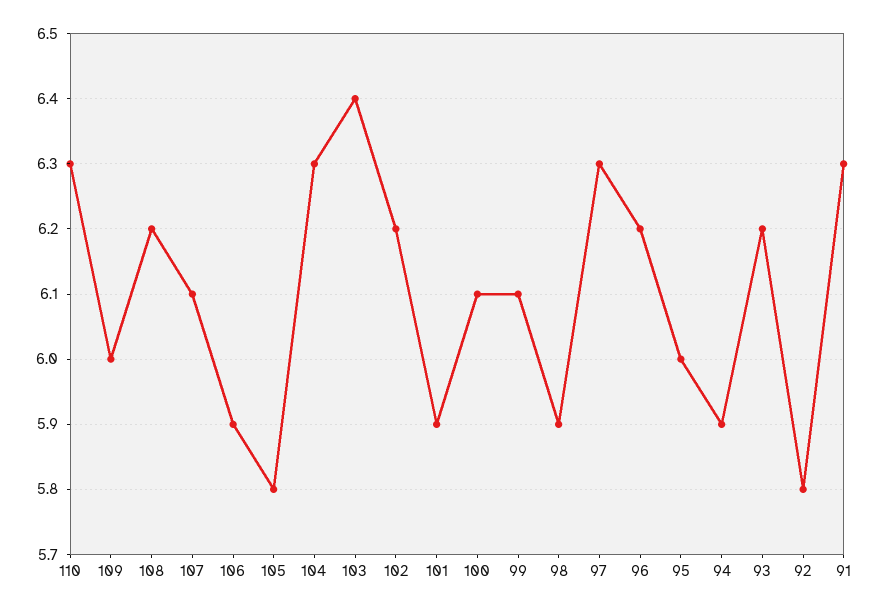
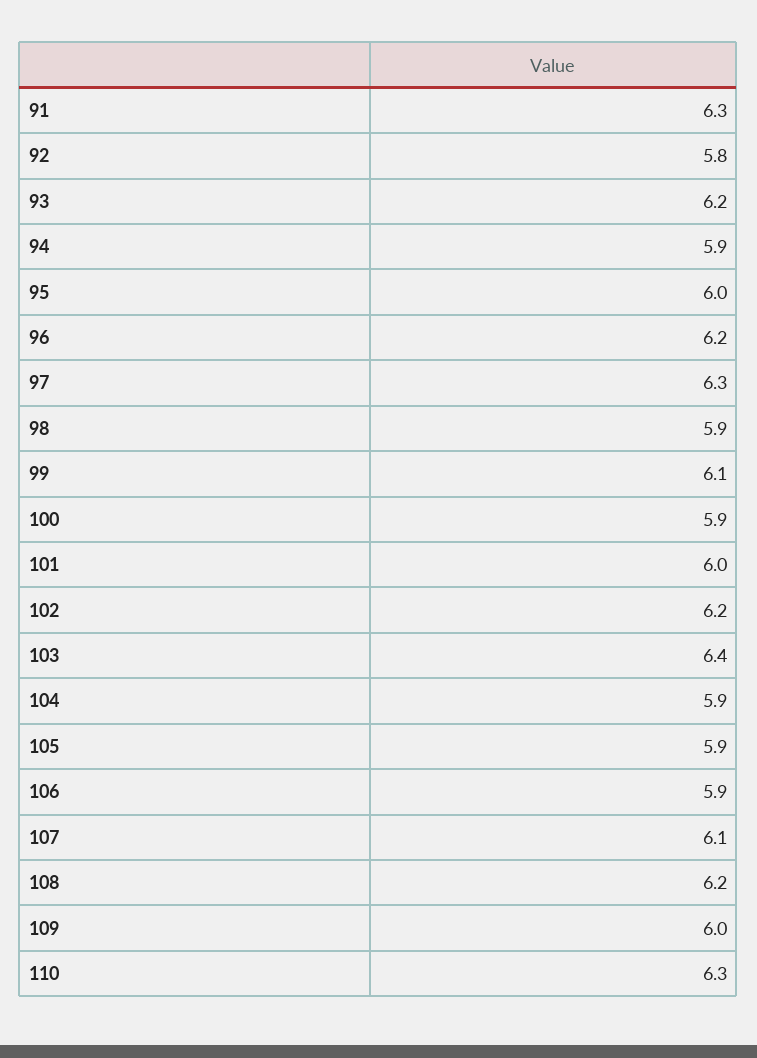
105: 5.8 -> 5.9
104: 6.3 -> 5.9
101: 5.9 -> 6
100: 6.1 -> 5.9

